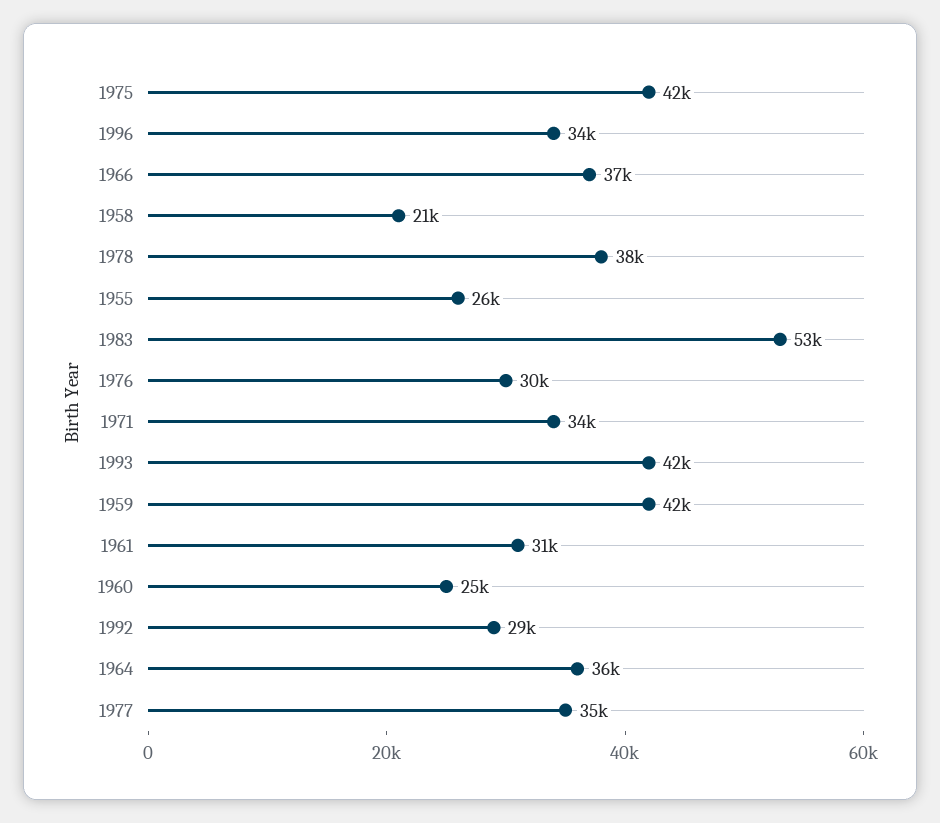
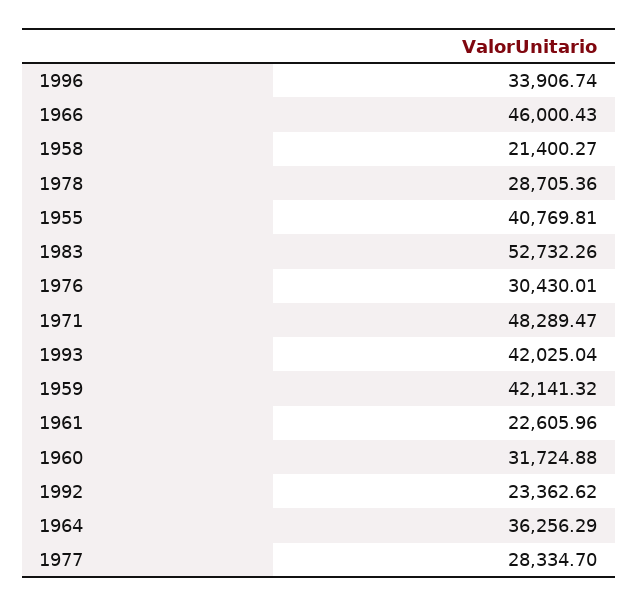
1975: 42000 -> none
1966: 37000 -> 46000.43
1978: 38000 -> 28705.36
1955: 26000 -> 40769.81
1971: 34000 -> 48289.47
1961: 31000 -> 22605.96
1960: 25000 -> 31724.88
1992: 29000 -> 23362.62
1977: 35000 -> 28334.7

